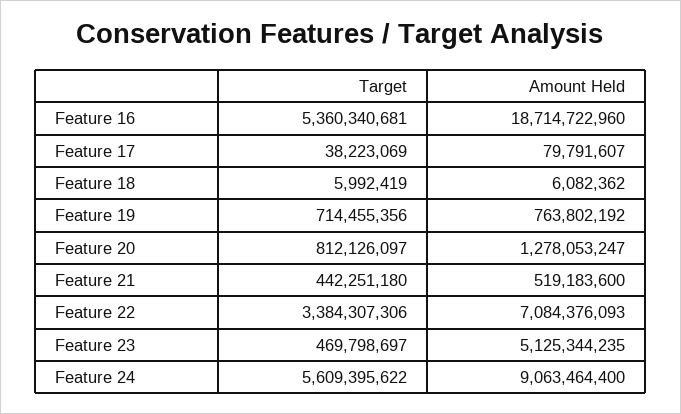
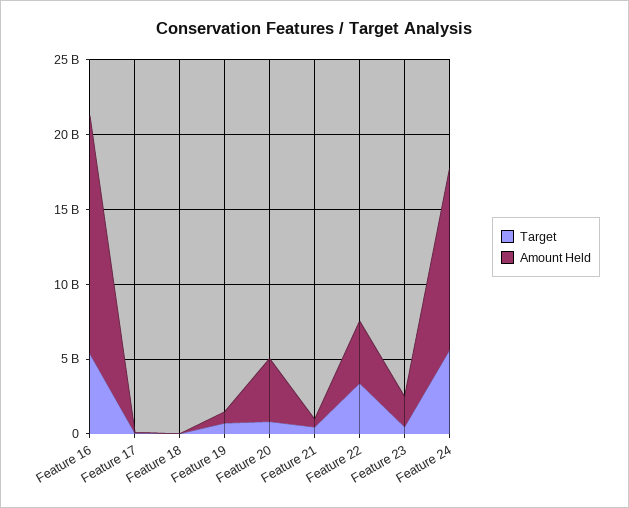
Amount Held, Feature 16: 18714722960 -> 16000000000
Amount Held, Feature 20: 1278053247 -> 4000000000
Amount Held, Feature 22: 7084376093 -> 4000000000
Amount Held, Feature 23: 5125344235 -> 2000000000
Amount Held, Feature 24: 9063464400 -> 12000000000

